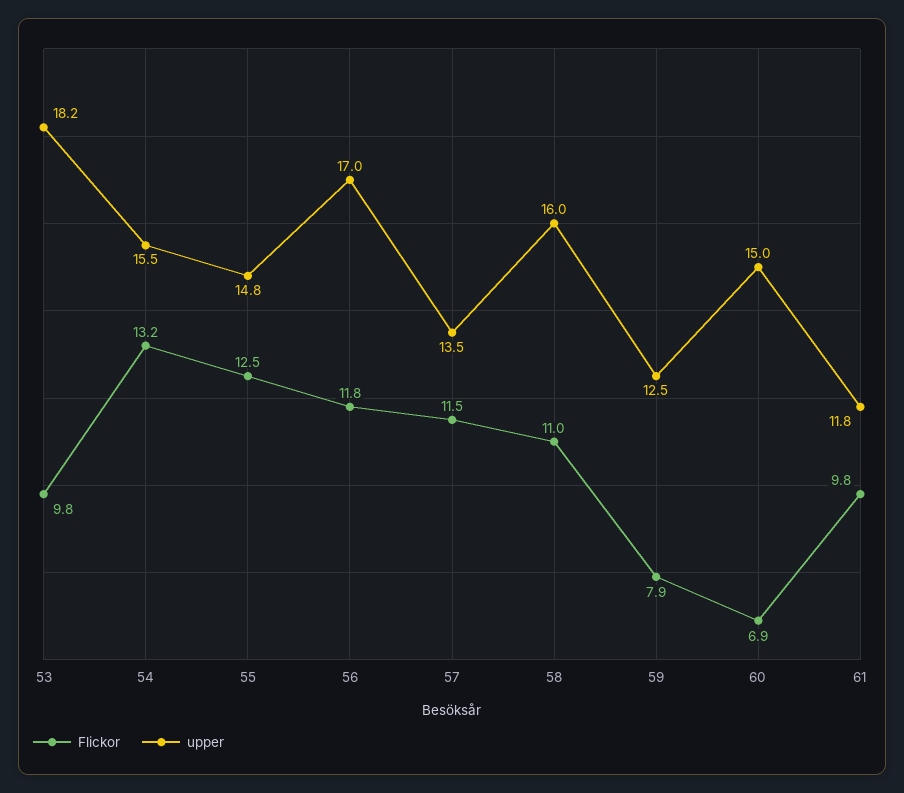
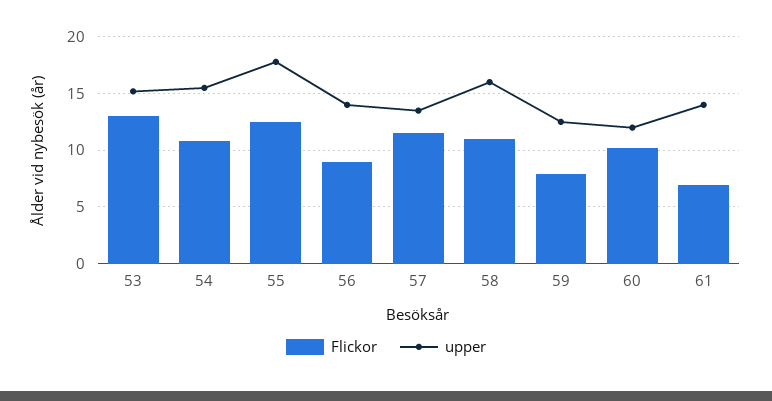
Flickor, 53: 9.8 -> 13
upper, 53: 18.2 -> 15
Flickor, 54: 13.2 -> 11
upper, 55: 14.8 -> 18
Flickor, 56: 11.8 -> 9
upper, 56: 17 -> 14
Flickor, 60: 6.9 -> 10
upper, 60: 15 -> 12
Flickor, 61: 9.8 -> 7
upper, 61: 11.8 -> 14

